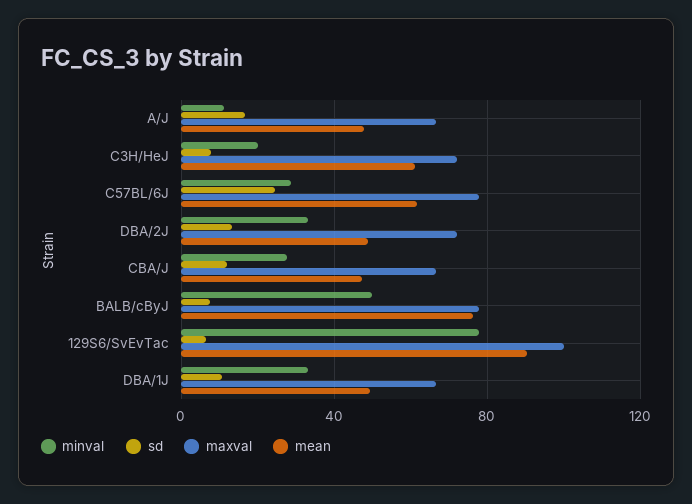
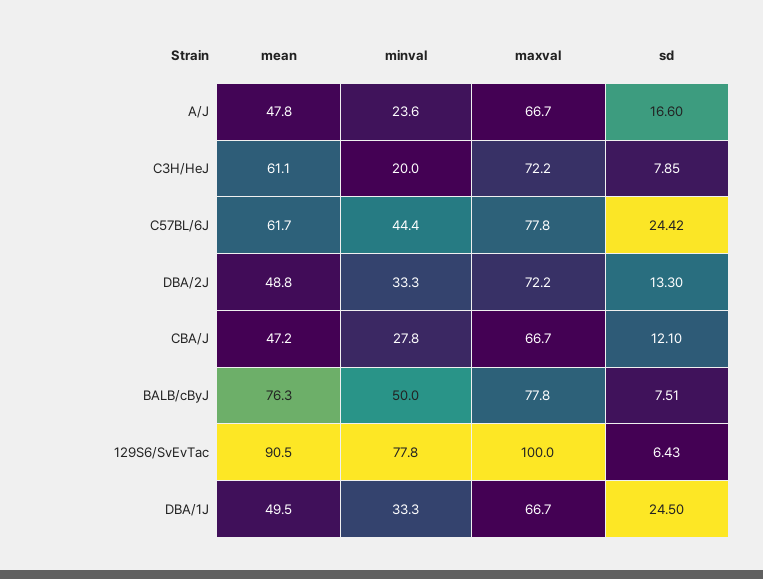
minval, A/J: 10 -> 23.6
minval, C57BL/6J: 30 -> 44.4
sd, DBA/1J: 10 -> 24.5

